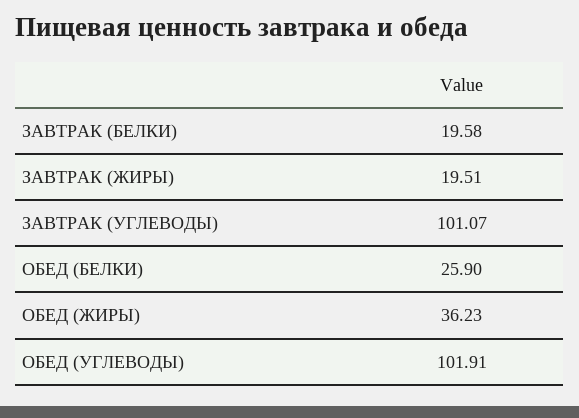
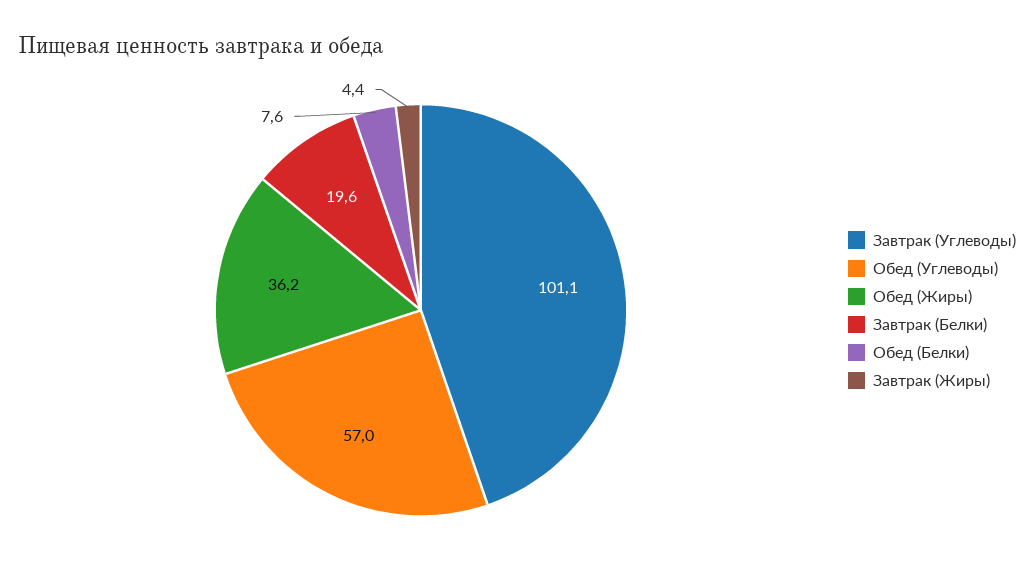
ЗАВТРАК (ЖИРЫ): 19.51 -> 4.4
ОБЕД (БЕЛКИ): 25.9 -> 7.6
ОБЕД (УГЛЕВОДЫ): 101.91 -> 57

